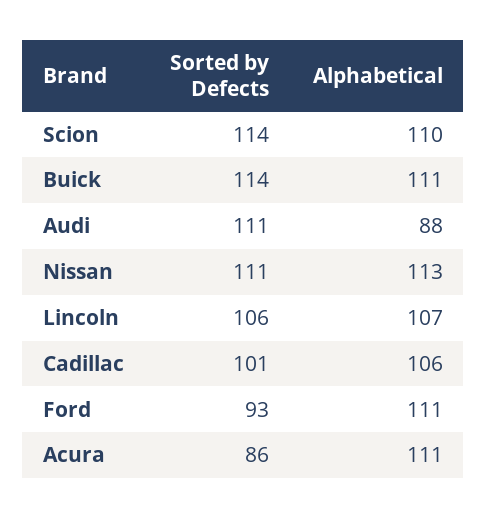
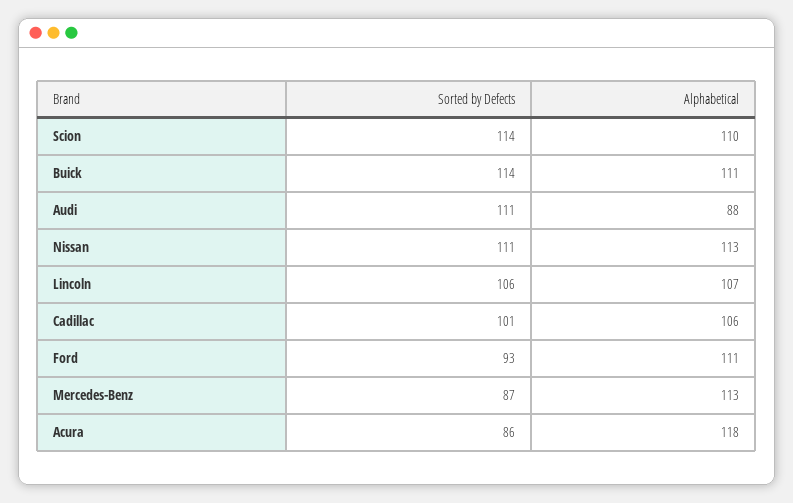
Alphabetical, Acura: 111 -> 118
Sorted by Defects, Mercedes-Benz: none -> 87
Alphabetical, Mercedes-Benz: none -> 113

